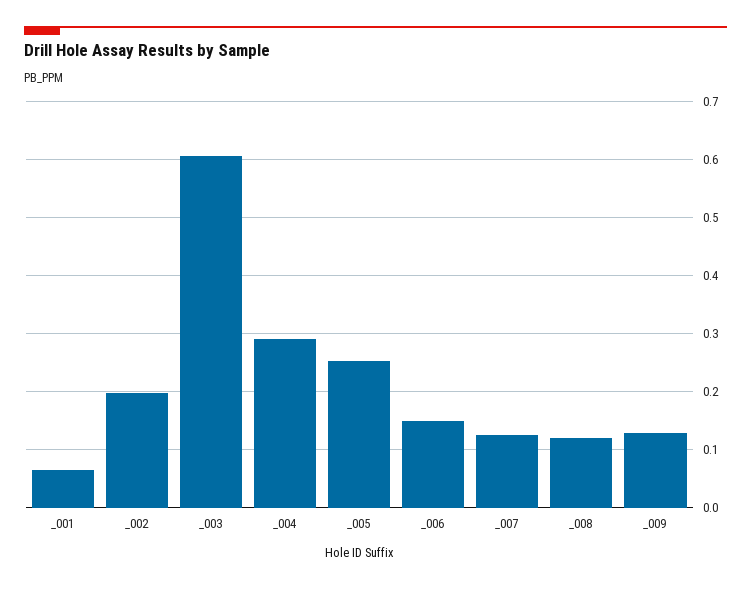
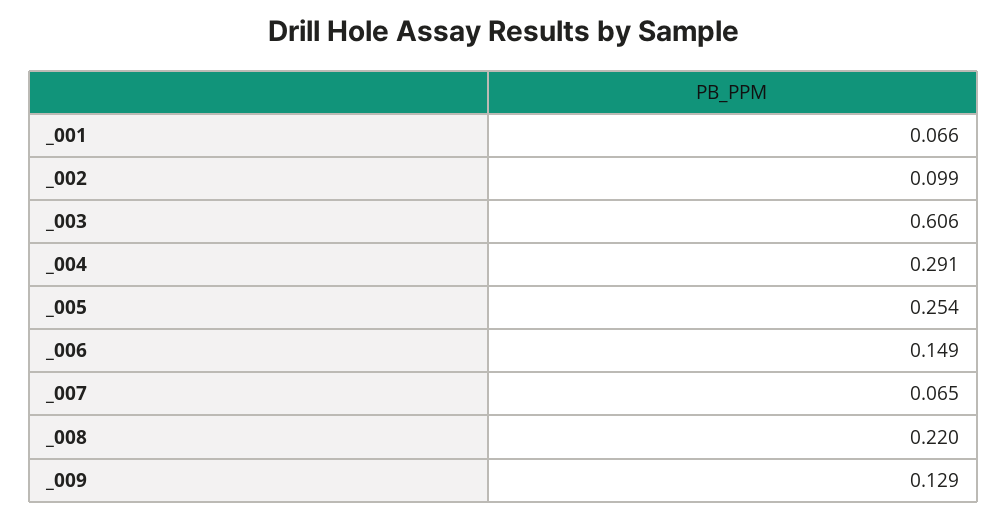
_002: 0.2 -> 0.099
_007: 0.12 -> 0.065
_008: 0.12 -> 0.22

